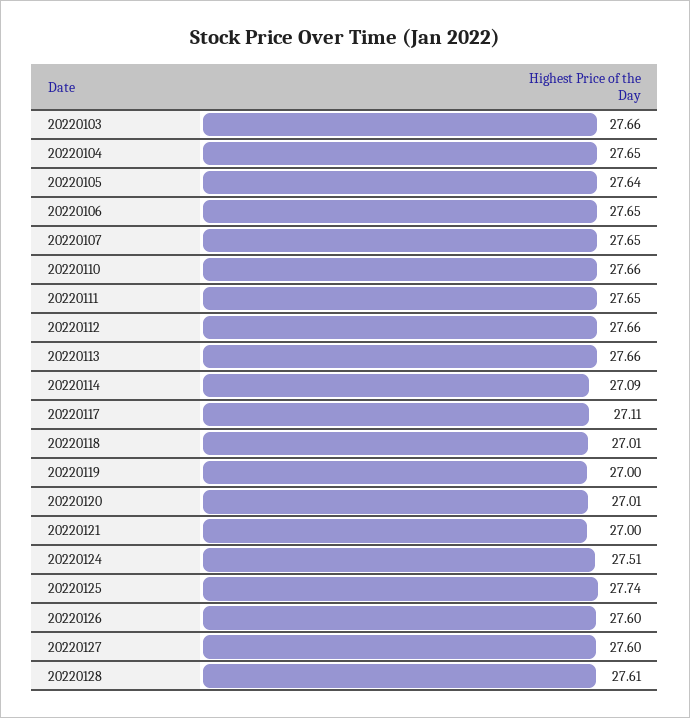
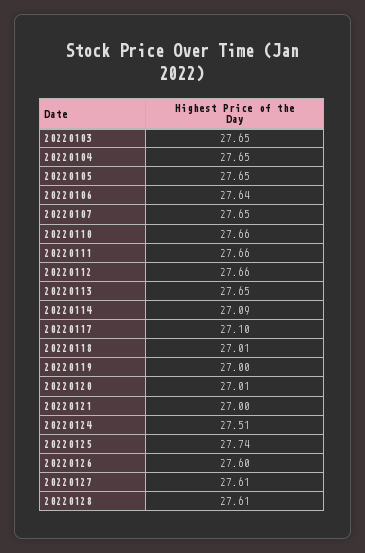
20220103: 27.66 -> 27.65
20220105: 27.64 -> 27.65
20220106: 27.65 -> 27.64
20220111: 27.65 -> 27.66
20220113: 27.66 -> 27.65
20220117: 27.11 -> 27.1
20220127: 27.6 -> 27.61

